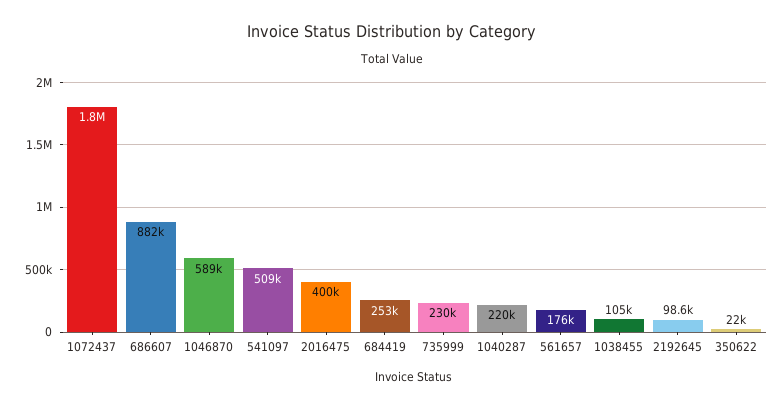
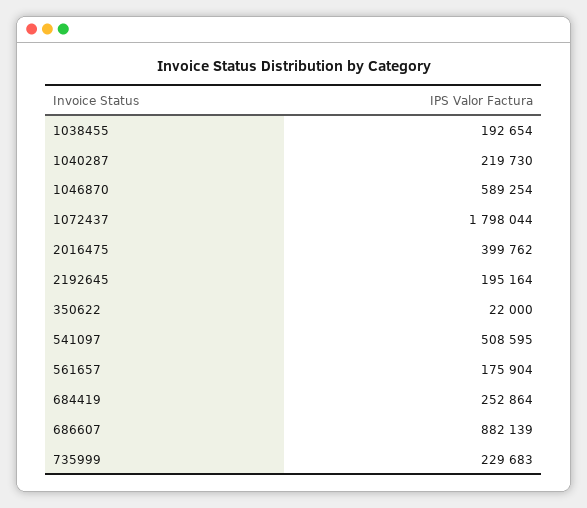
1038455: 105000 -> 192654
2192645: 98600 -> 195164

